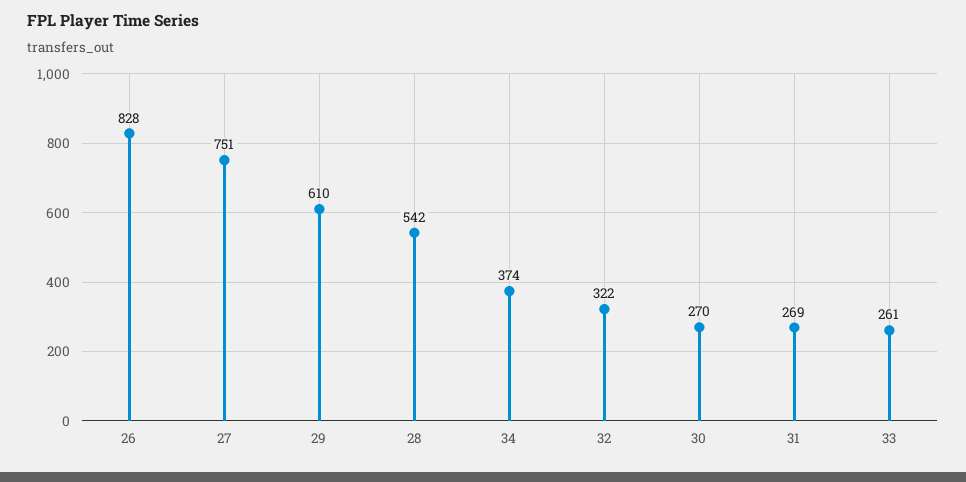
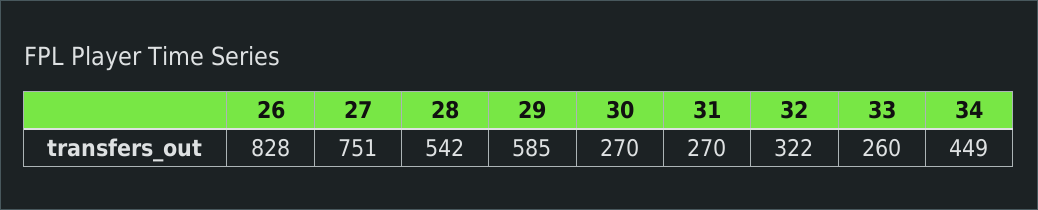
29: 610 -> 585
34: 374 -> 449
31: 269 -> 270
33: 261 -> 260

